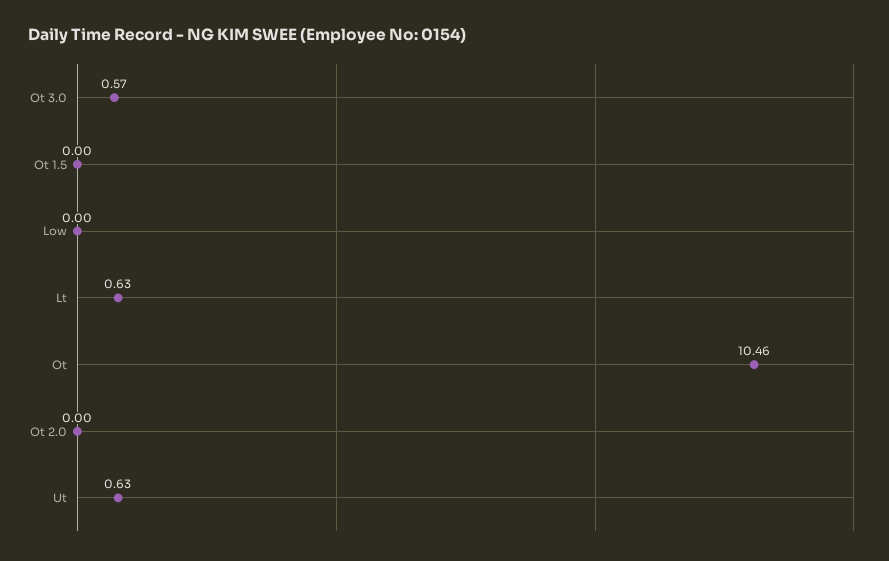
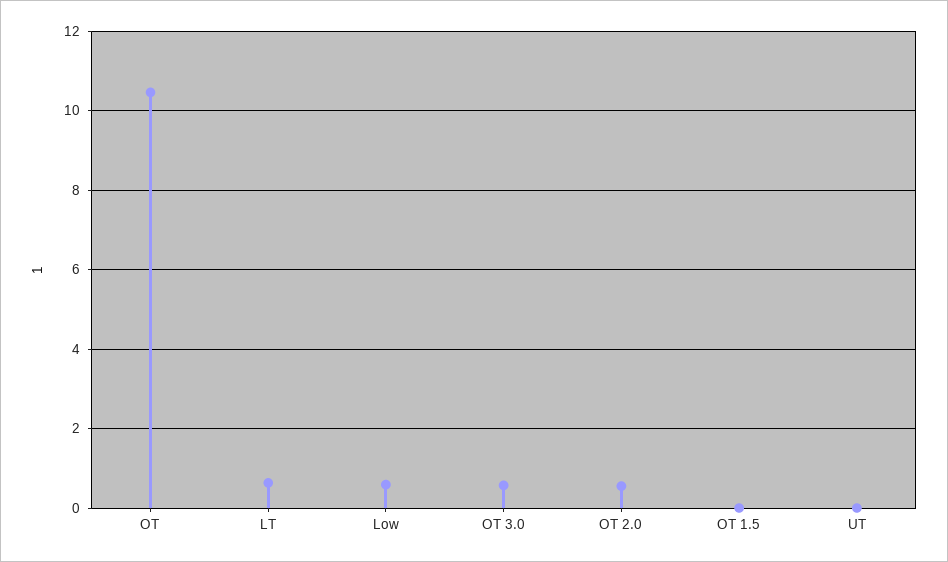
Low: 0 -> 0.6
Ot 2.0: 0 -> 0.6
Ut: 0.63 -> 0

